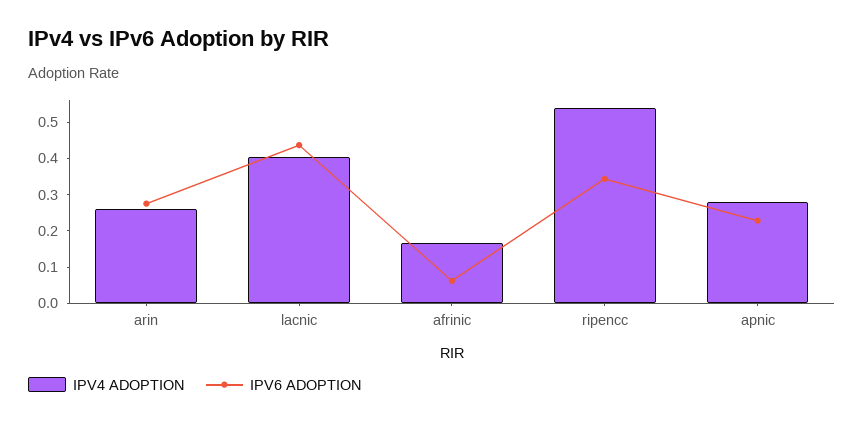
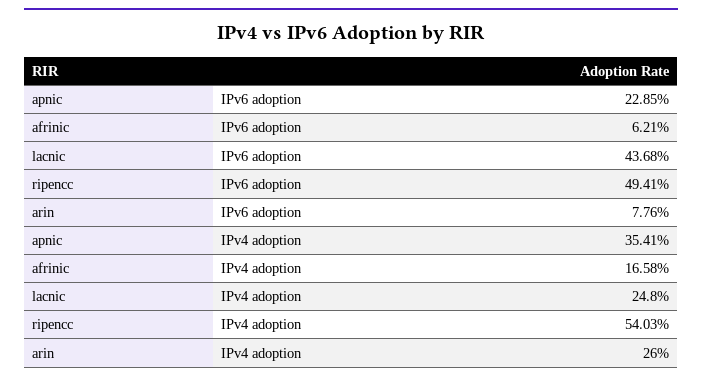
IPV6 ADOPTION, arin: 0.275 -> 0.0776
IPV4 ADOPTION, lacnic: 0.4 -> 0.248
IPV6 ADOPTION, ripencc: 0.35 -> 0.4941
IPV4 ADOPTION, apnic: 0.275 -> 0.3541

